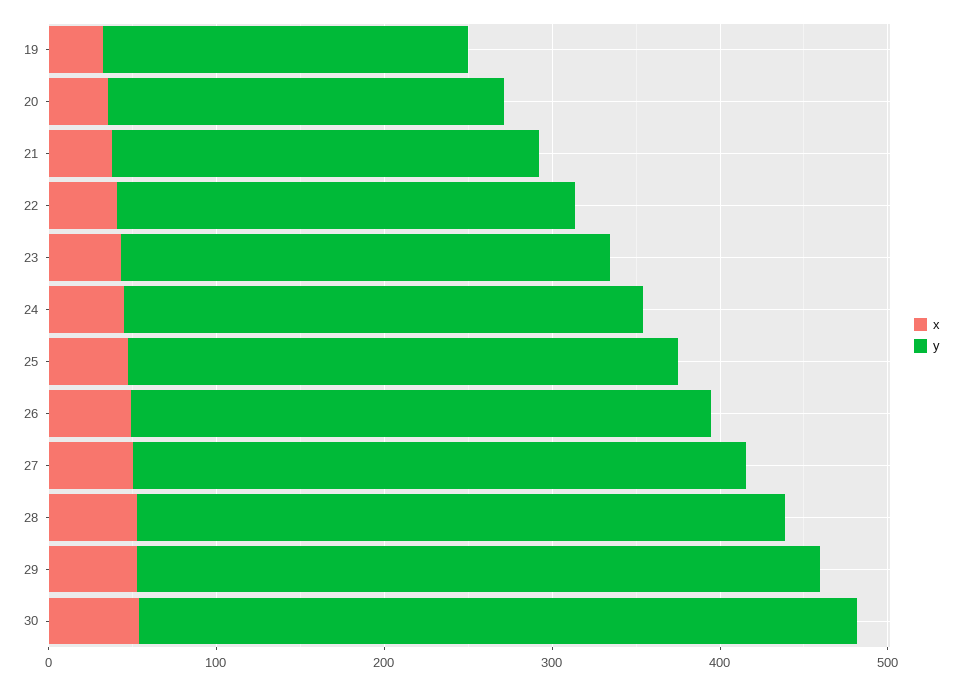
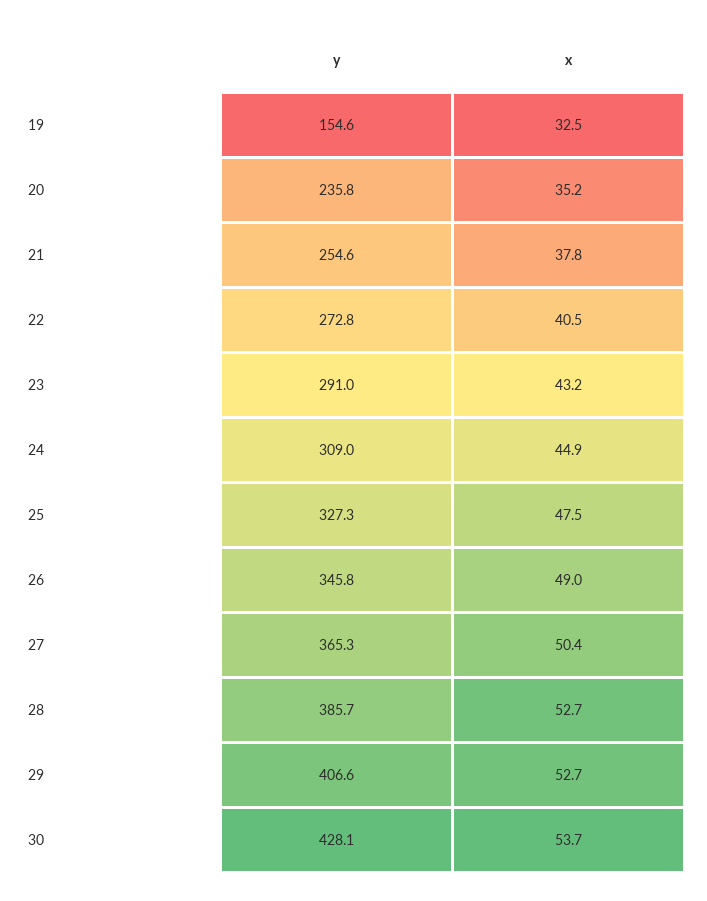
y, 19: 220 -> 154.6

